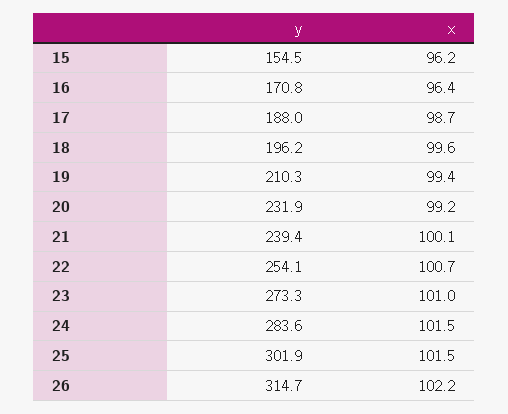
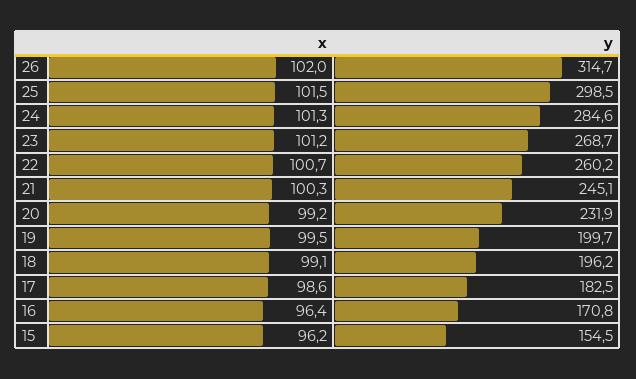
y, 17: 188 -> 182.5
x, 17: 98.7 -> 98.6
x, 18: 99.6 -> 99.1
y, 19: 210.3 -> 199.7
x, 19: 99.4 -> 99.5
y, 21: 239.4 -> 245.1
x, 21: 100.1 -> 100.3
y, 22: 254.1 -> 260.2
y, 23: 273.3 -> 268.7
x, 23: 101 -> 101.2
y, 24: 283.6 -> 284.6
x, 24: 101.5 -> 101.3
y, 25: 301.9 -> 298.5
x, 26: 102.2 -> 102

